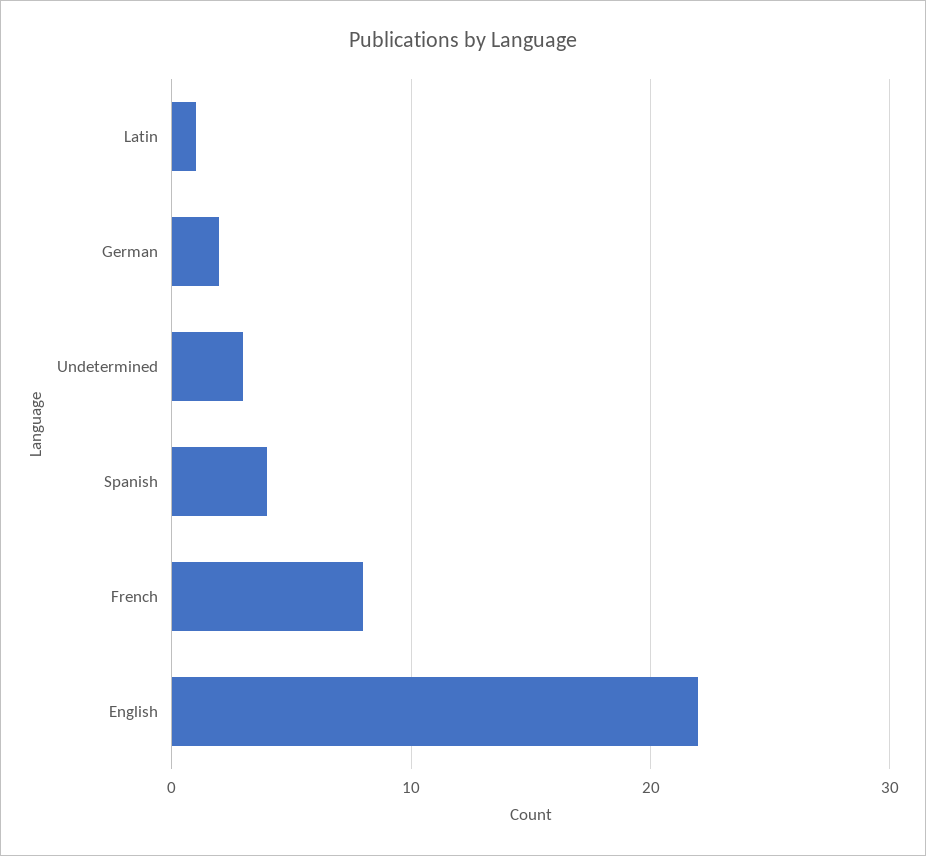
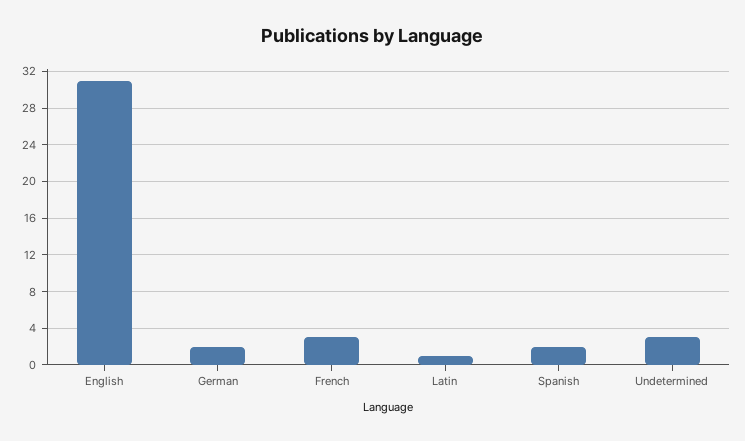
Spanish: 4 -> 2
French: 8 -> 3
English: 22 -> 31

